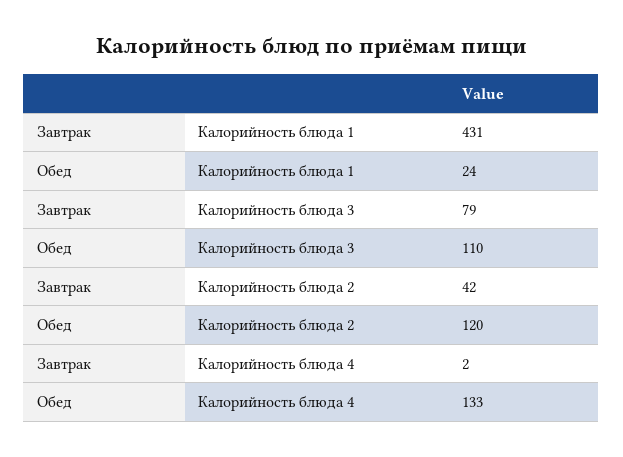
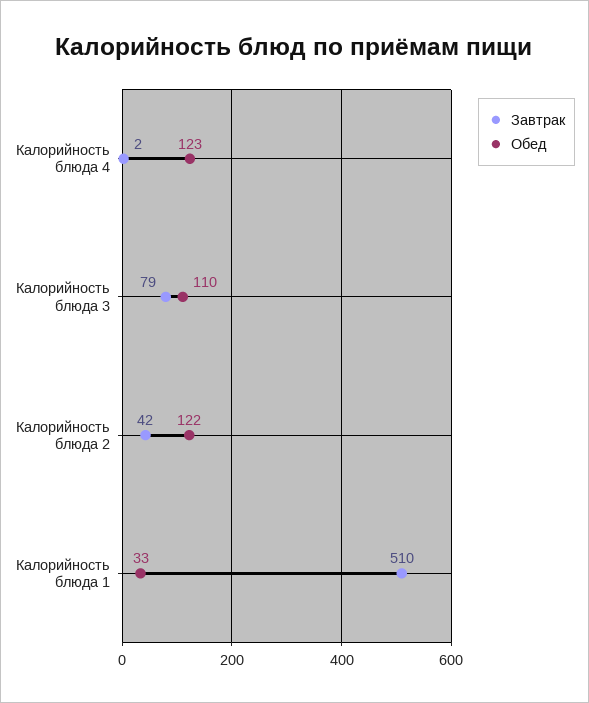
Завтрак, Калорийность блюда 1: 431 -> 510
Обед, Калорийность блюда 1: 24 -> 33
Обед, Калорийность блюда 2: 120 -> 122
Обед, Калорийность блюда 4: 133 -> 123

